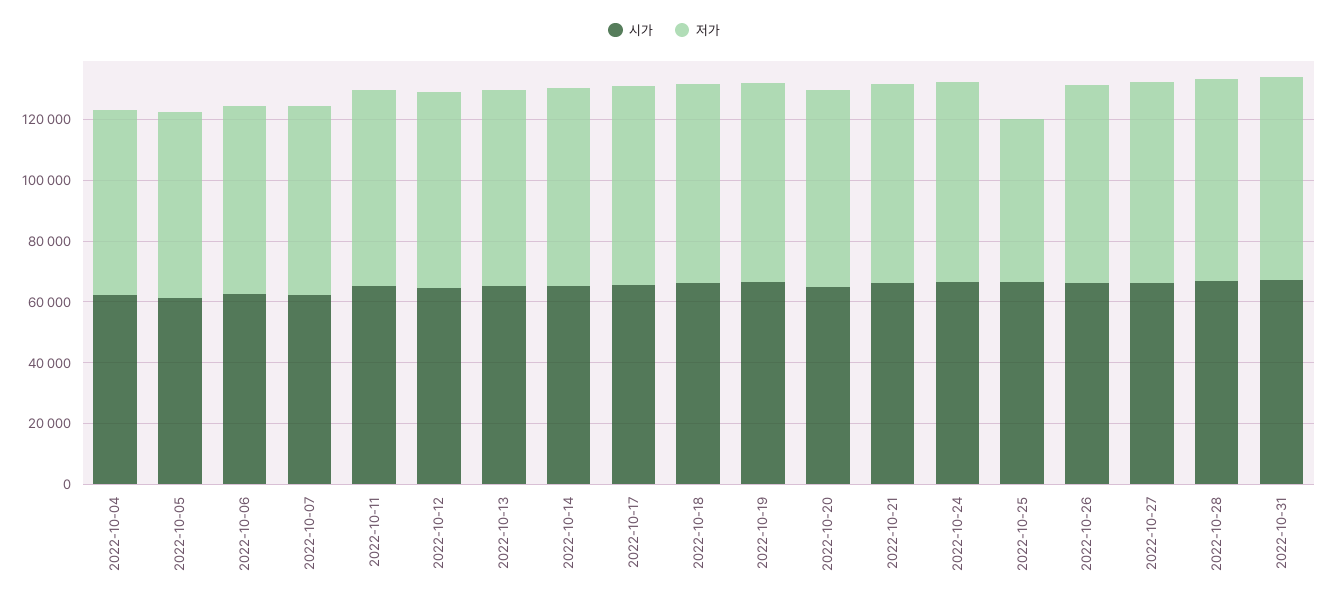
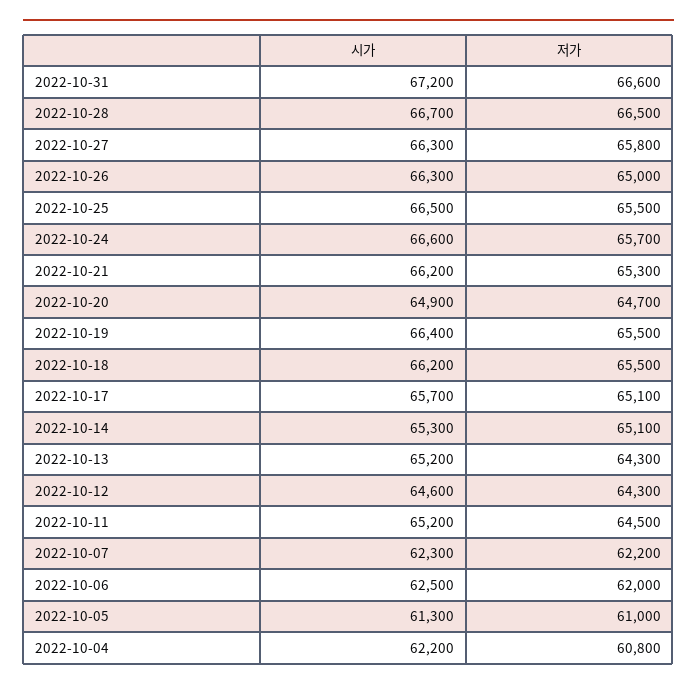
저가, 2022-10-25: 55000 -> 65500

